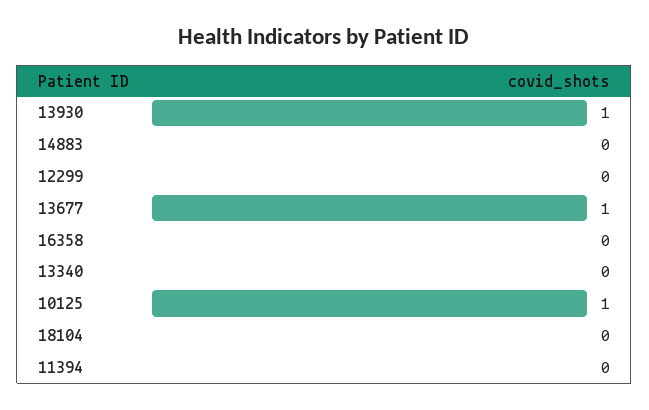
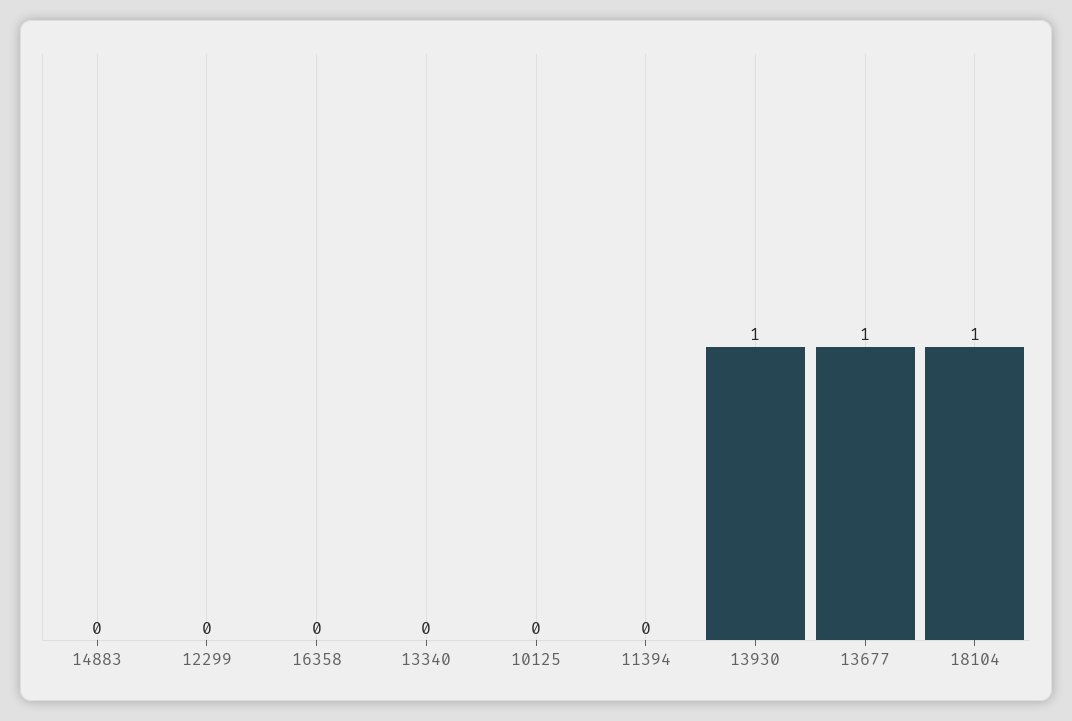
10125: 1 -> 0
18104: 0 -> 1

